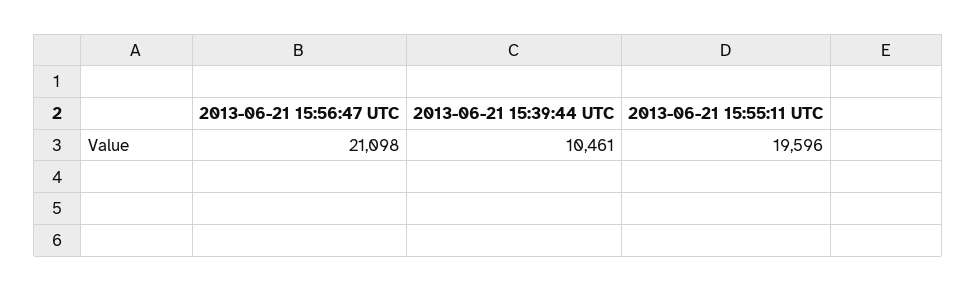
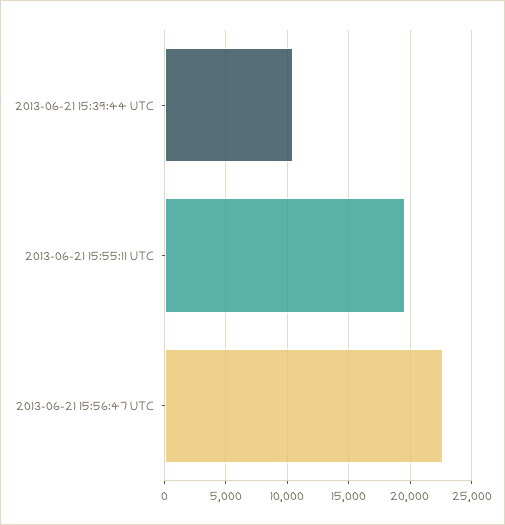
2013-06-21 15:56:47 UTC: 21098 -> 22500

